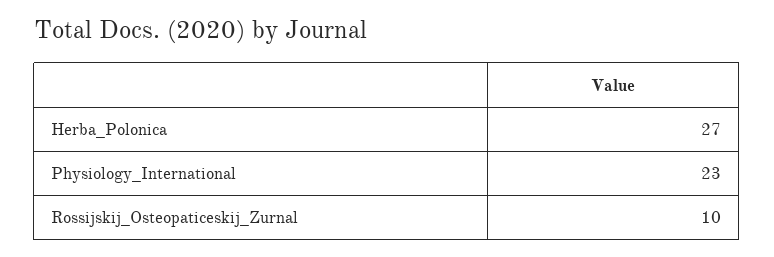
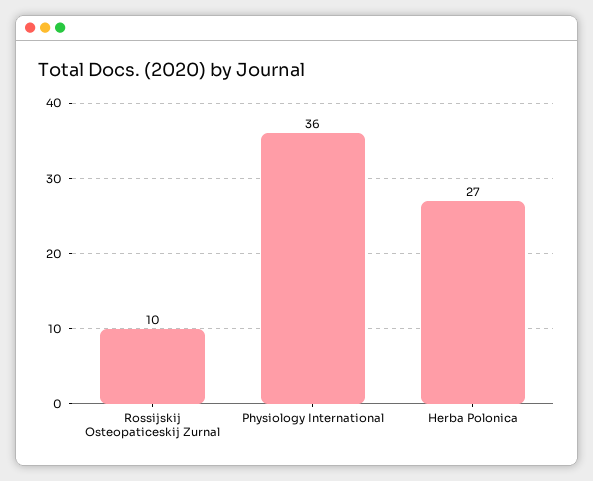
Physiology_International: 23 -> 36

